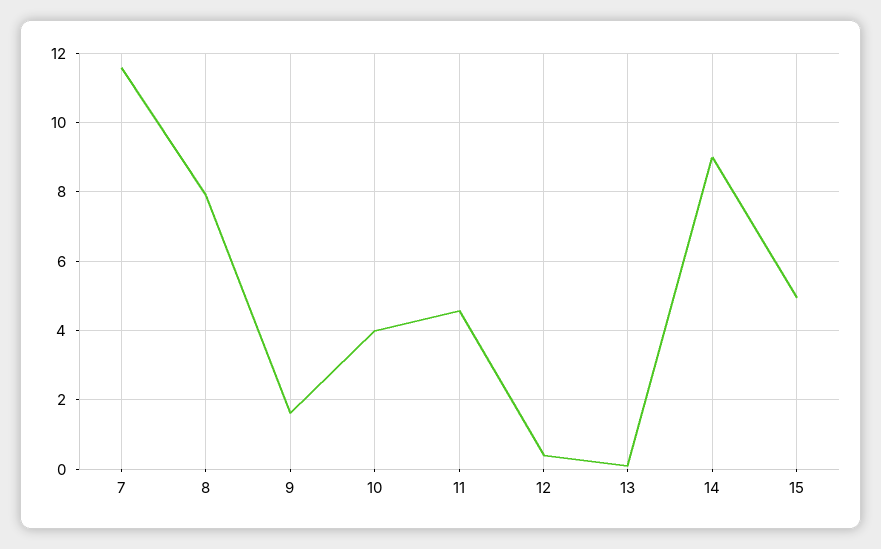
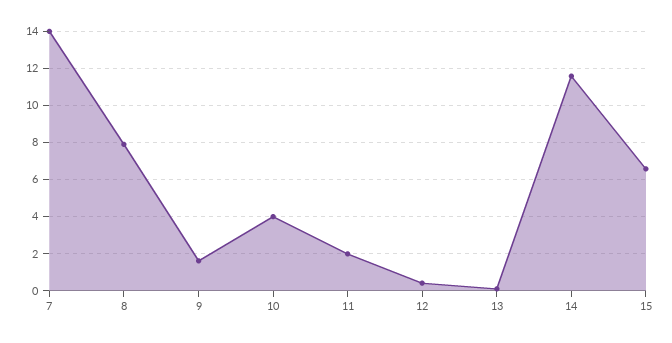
7: 11.6 -> 14
11: 4.6 -> 2
14: 9 -> 11.5
15: 5 -> 6.5

